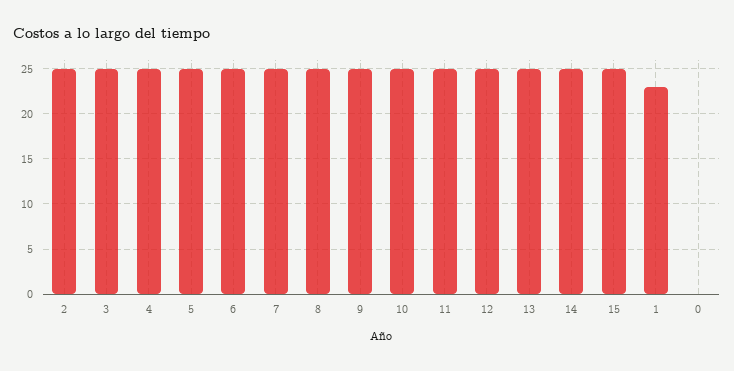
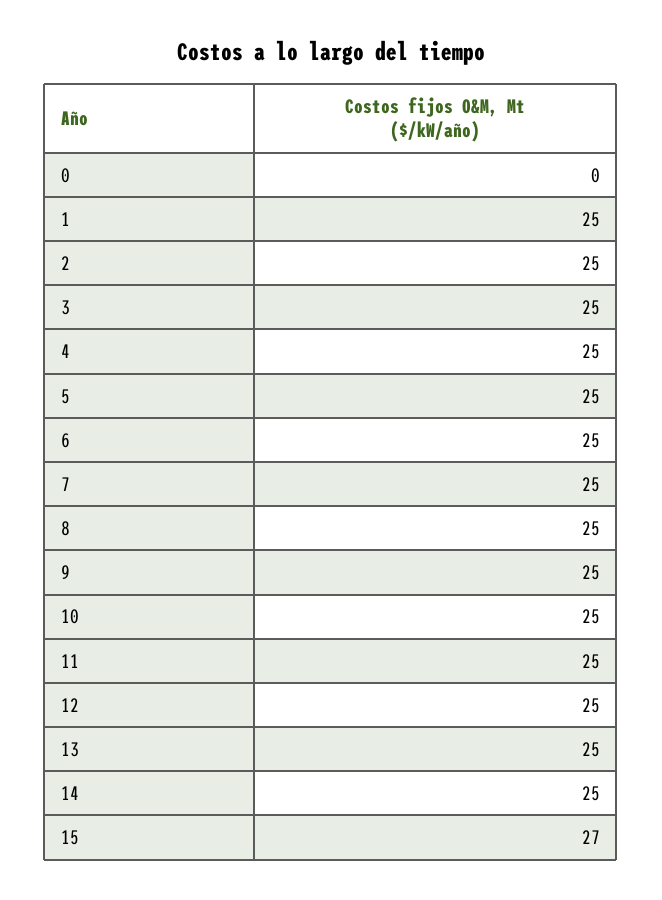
15: 25 -> 27
1: 23 -> 25

